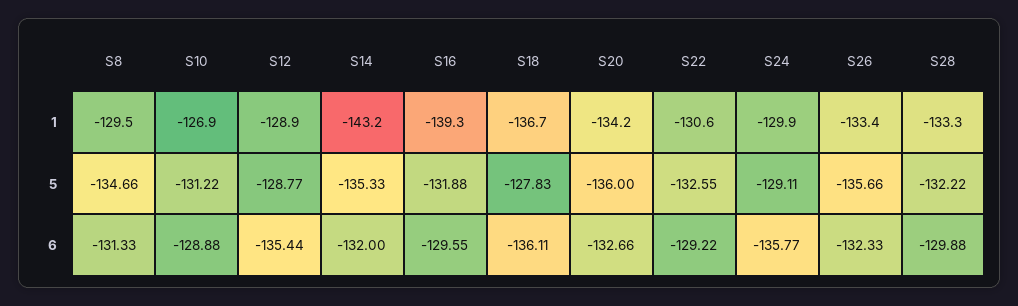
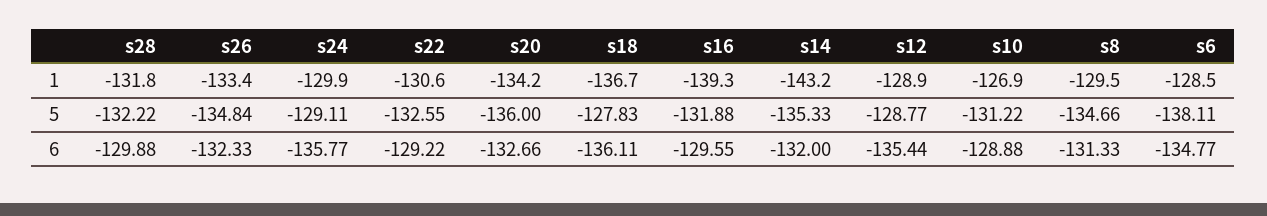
S28, 1: -133.3 -> -131.8
S26, 5: -135.66 -> -134.84
s6, 1: none -> -128.5
s6, 5: none -> -138.11
s6, 6: none -> -134.77

